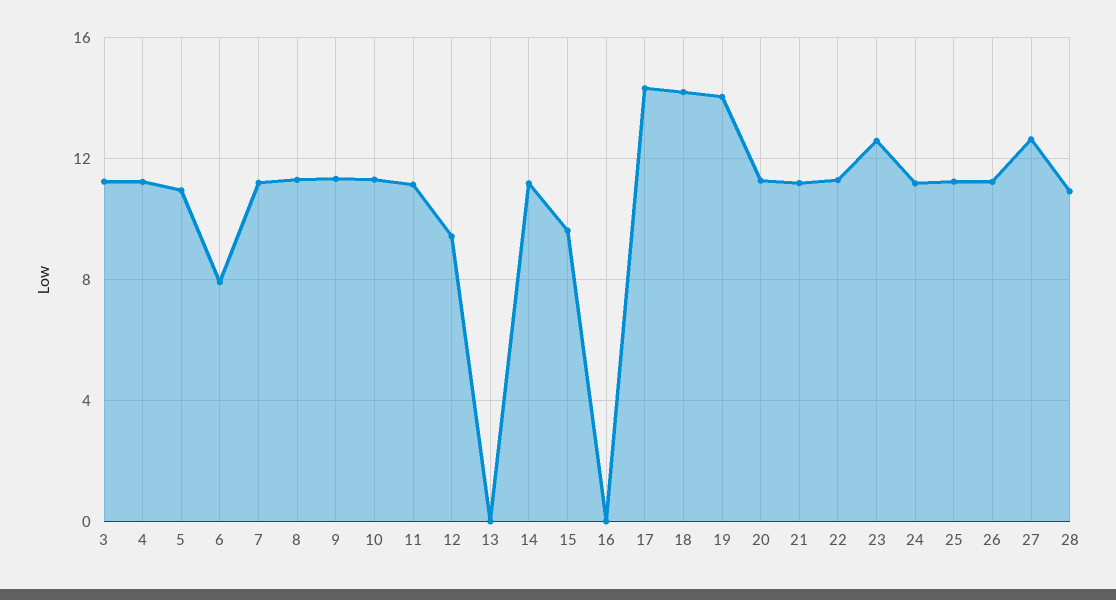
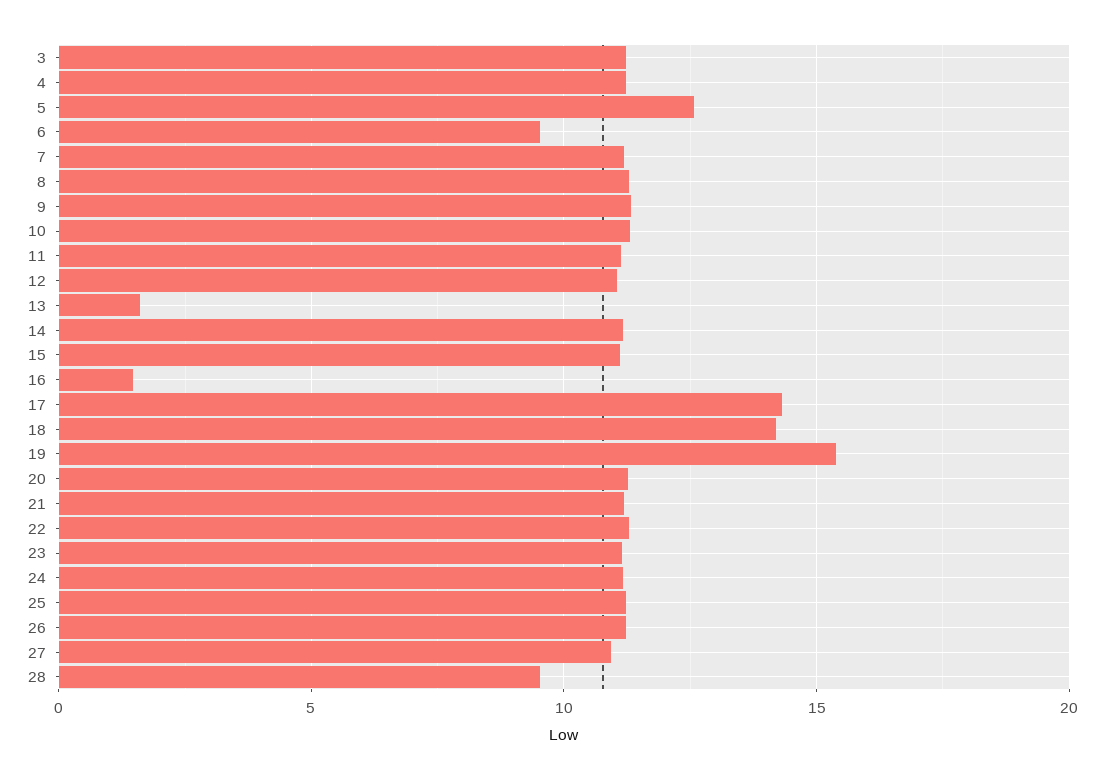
5: 11 -> 12.5
6: 8 -> 9.5
12: 9.5 -> 11
13: 0 -> 1.5
15: 9.5 -> 11
16: 0 -> 1.5
19: 14 -> 15.5
23: 12.5 -> 11
27: 12.5 -> 11
28: 11 -> 9.5

